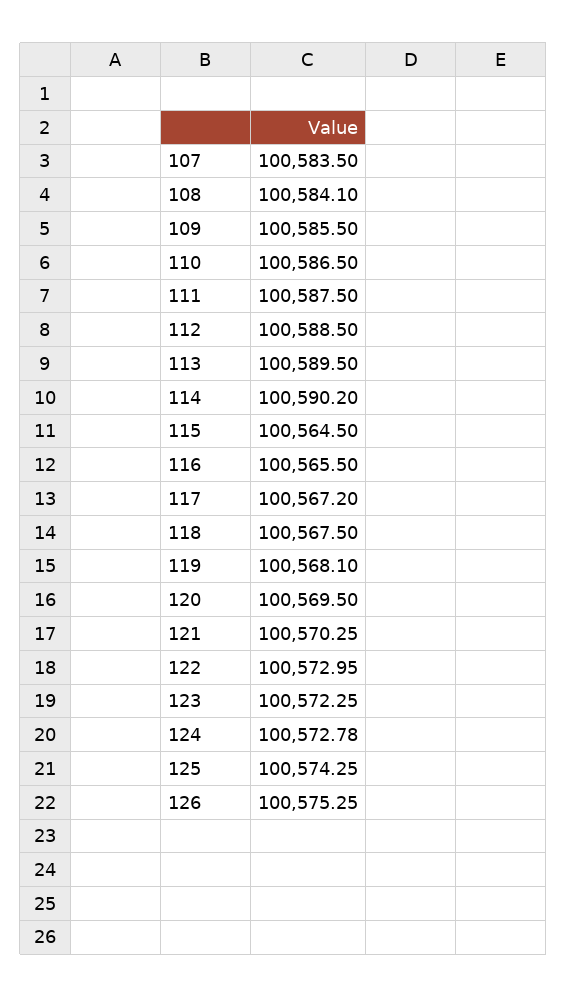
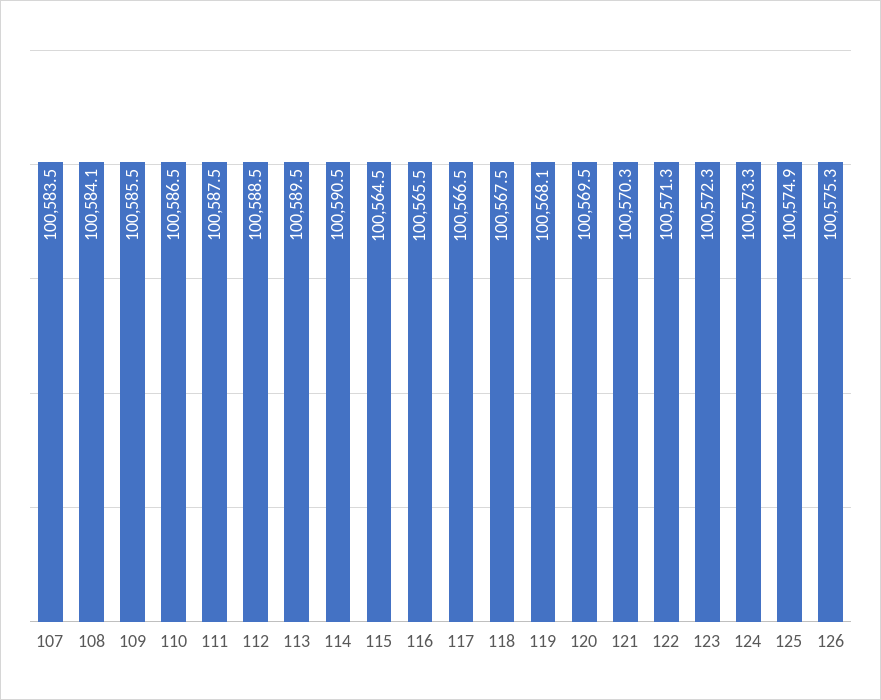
114: 100590.2 -> 100590.5
117: 100567.2 -> 100566.5
122: 100572.95 -> 100571.3
124: 100572.78 -> 100573.3
125: 100574.25 -> 100574.9

